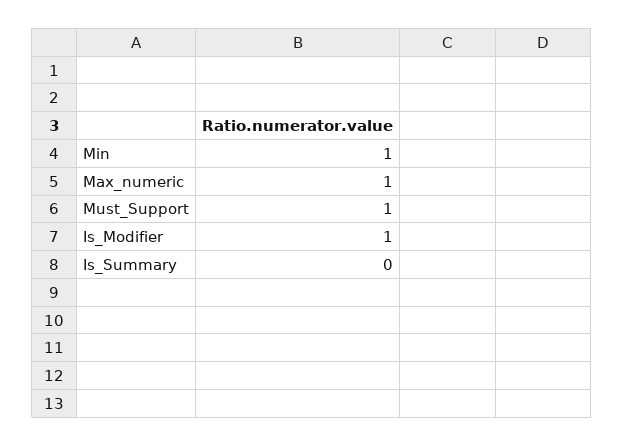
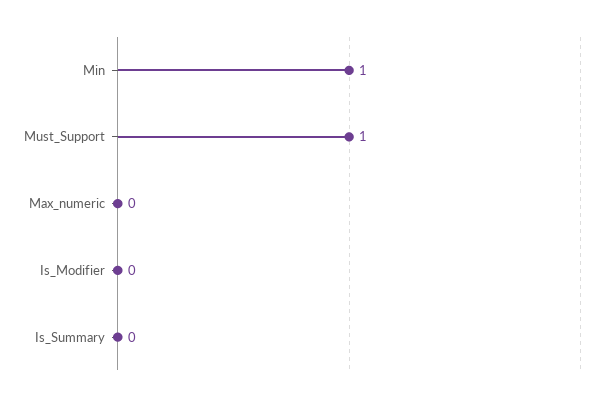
Max_numeric: 1 -> 0
Is_Modifier: 1 -> 0

